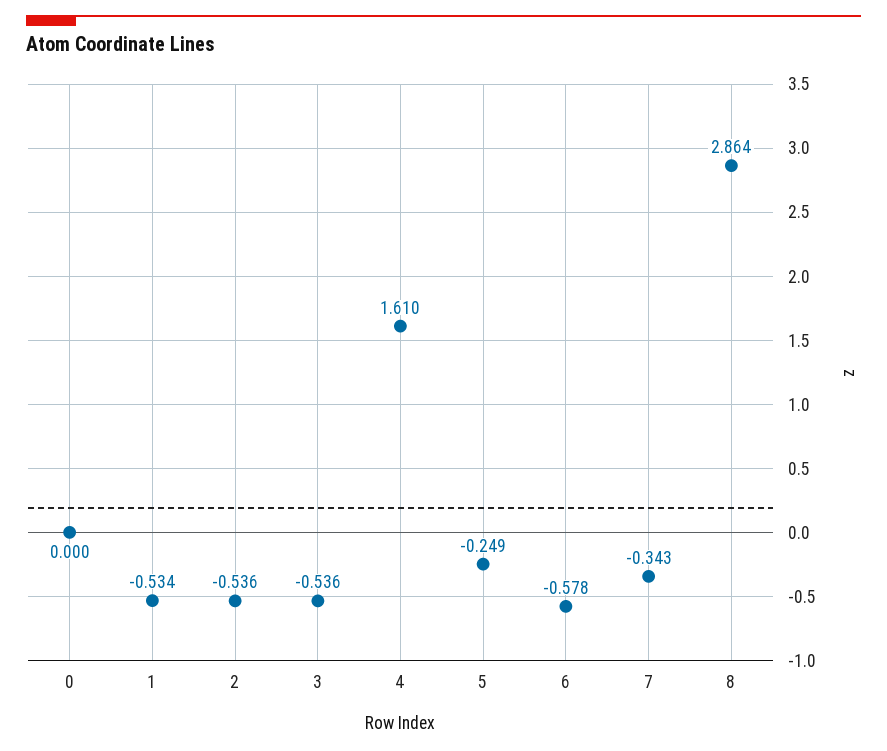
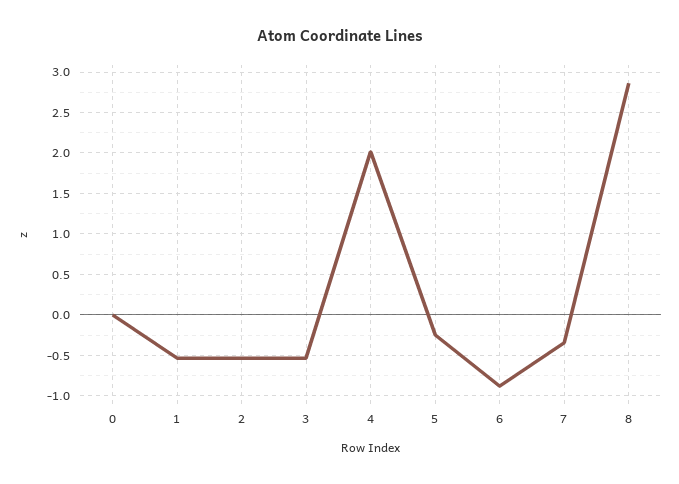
4: 1.61 -> 2
6: -0.578 -> -0.9

